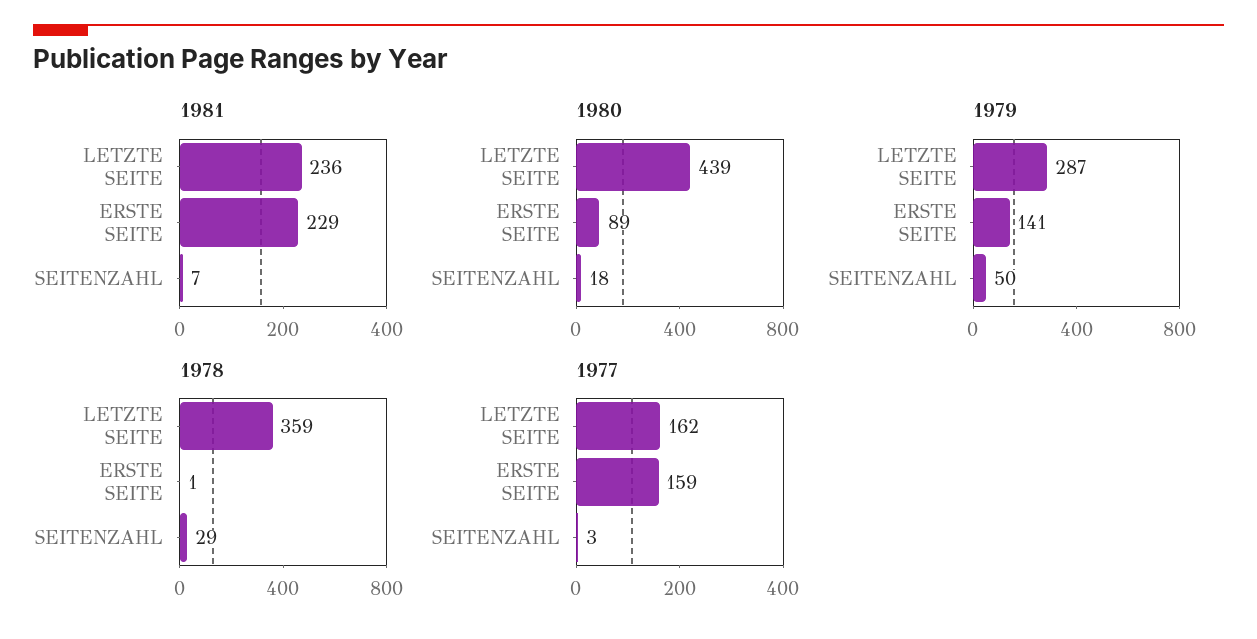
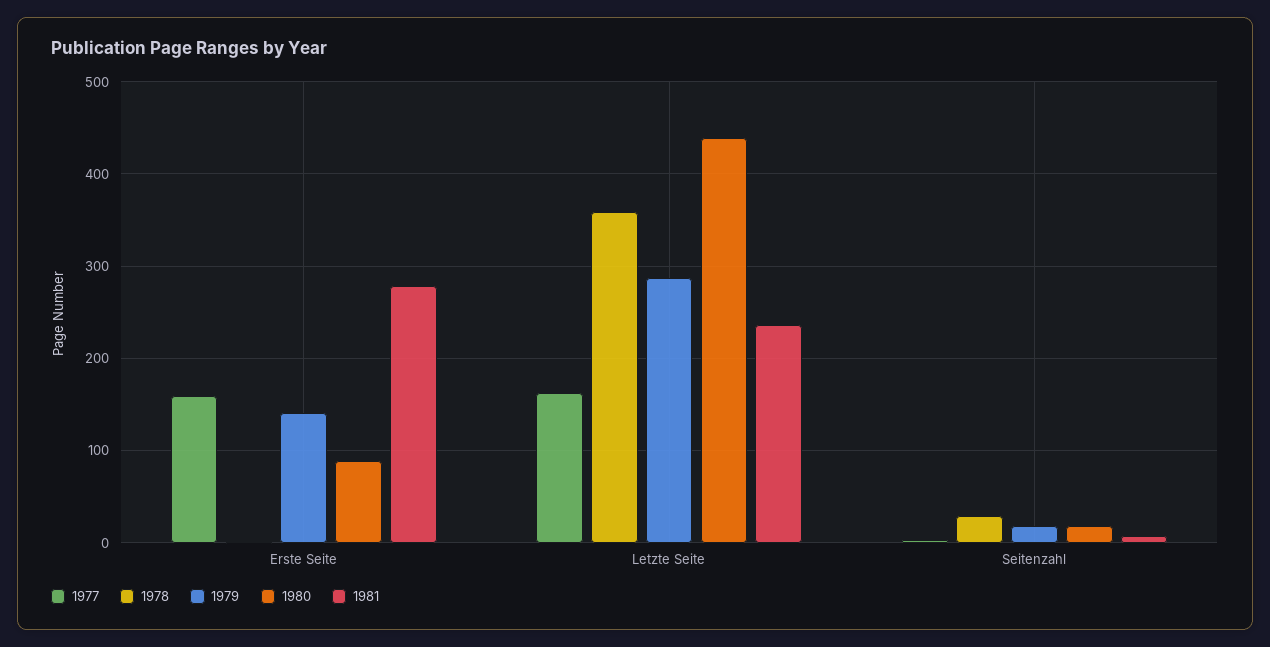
1981, ERSTE SEITE: 229 -> 280
1979, SEITENZAHL: 50 -> 20

